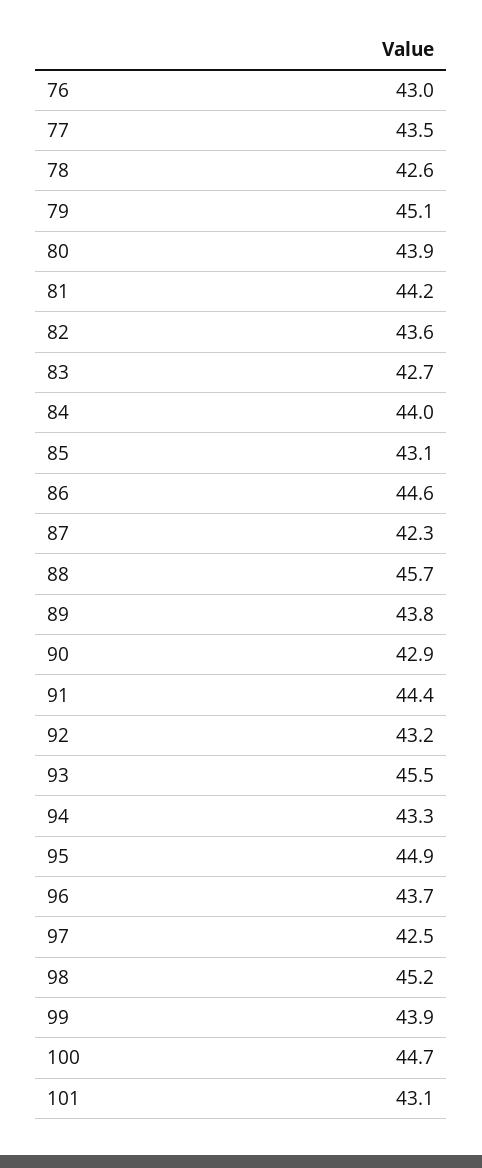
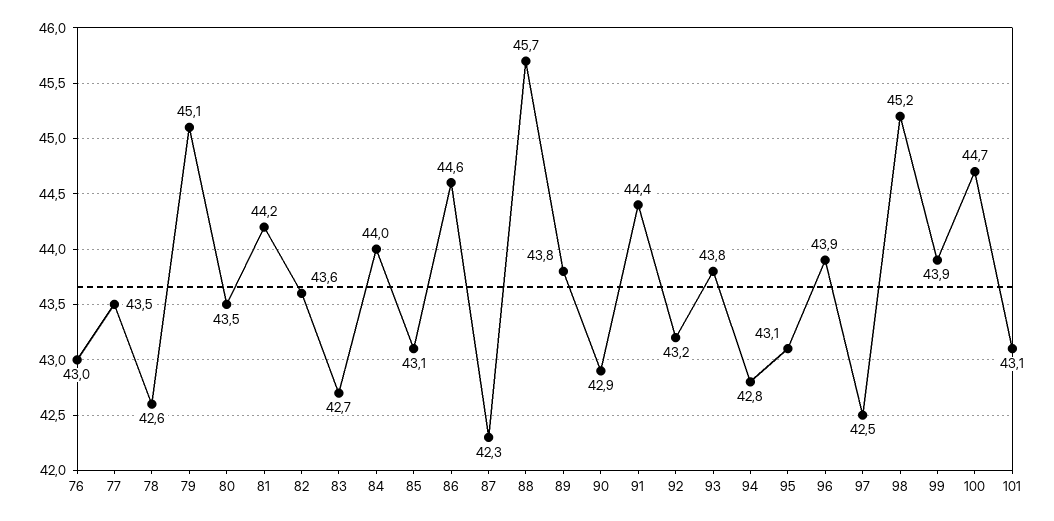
80: 43.9 -> 43.5
93: 45.5 -> 43.8
94: 43.3 -> 42.8
95: 44.9 -> 43.1
96: 43.7 -> 43.9

